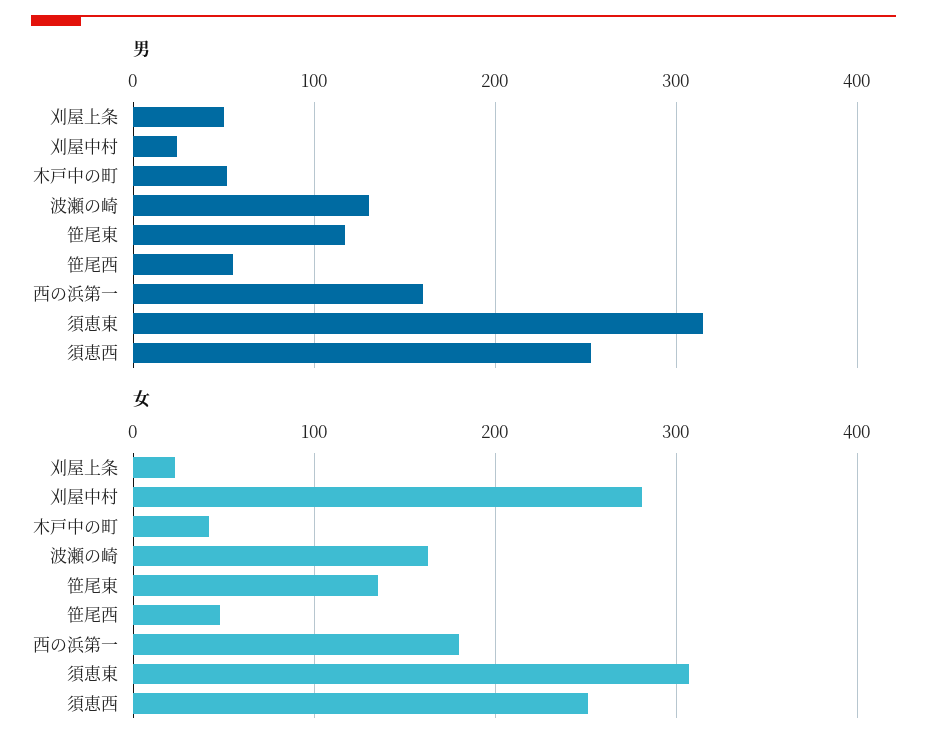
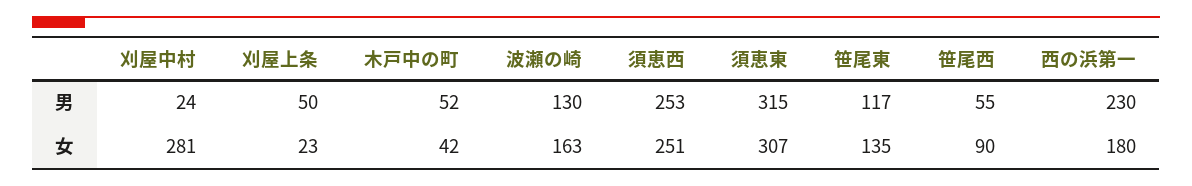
男, 西の浜第一: 160 -> 230
女, 笹尾西: 50 -> 90

